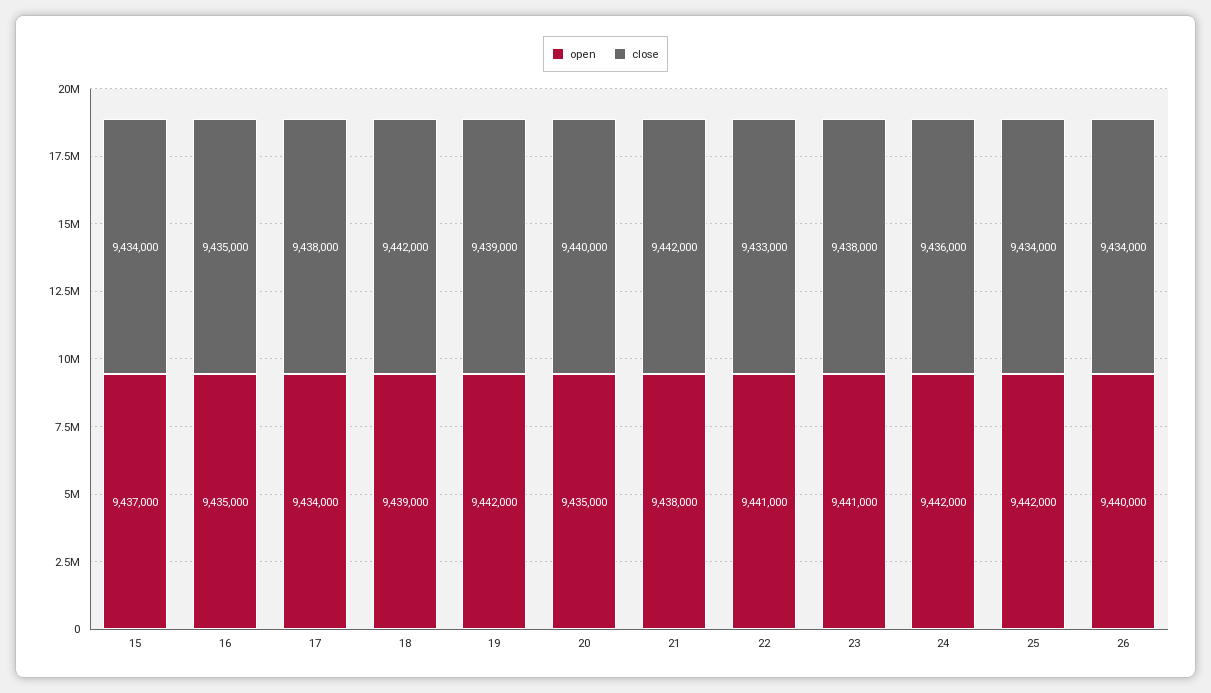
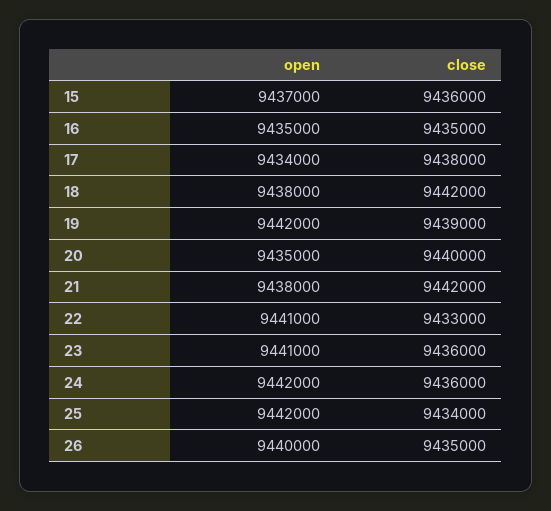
close, 15: 9434000 -> 9436000
open, 18: 9439000 -> 9438000
close, 23: 9438000 -> 9436000
close, 26: 9434000 -> 9435000

